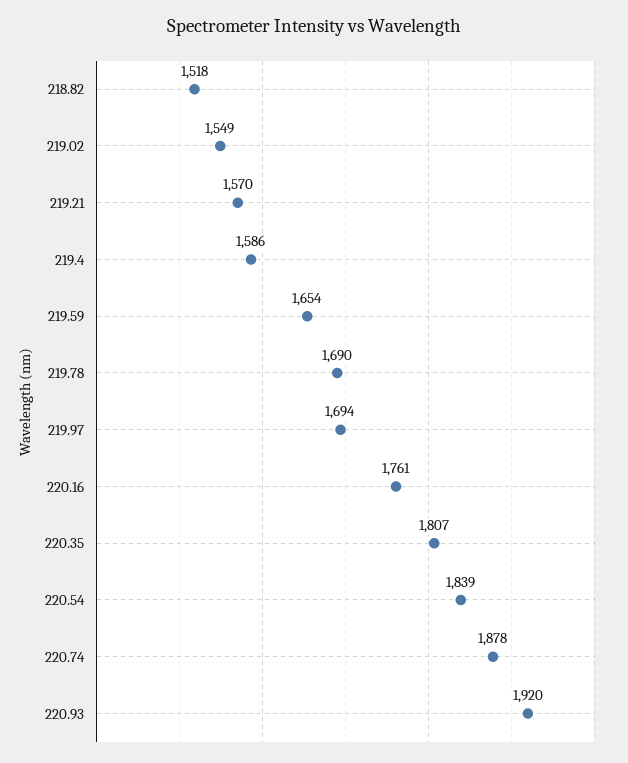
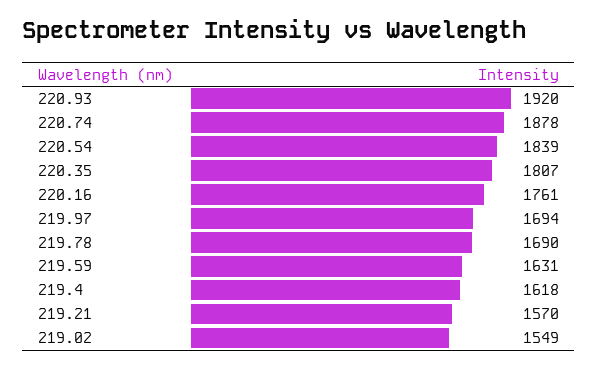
218.82: 1518 -> none
219.4: 1586 -> 1618
219.59: 1654 -> 1631

